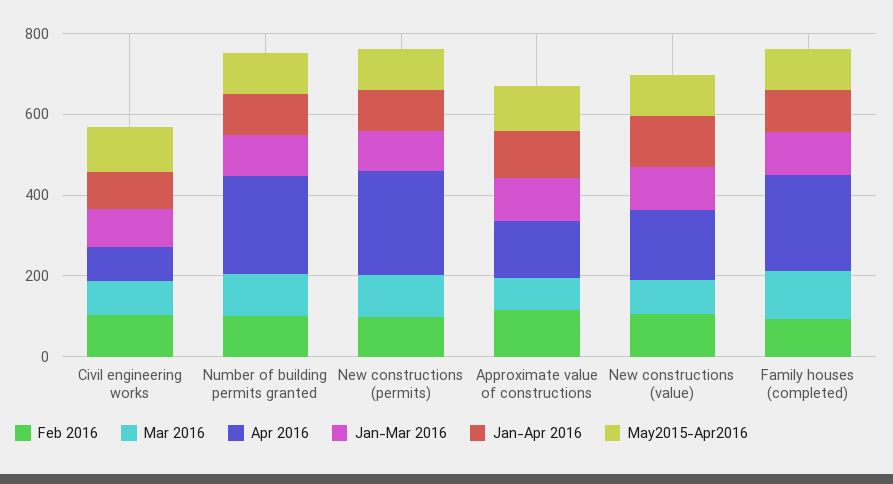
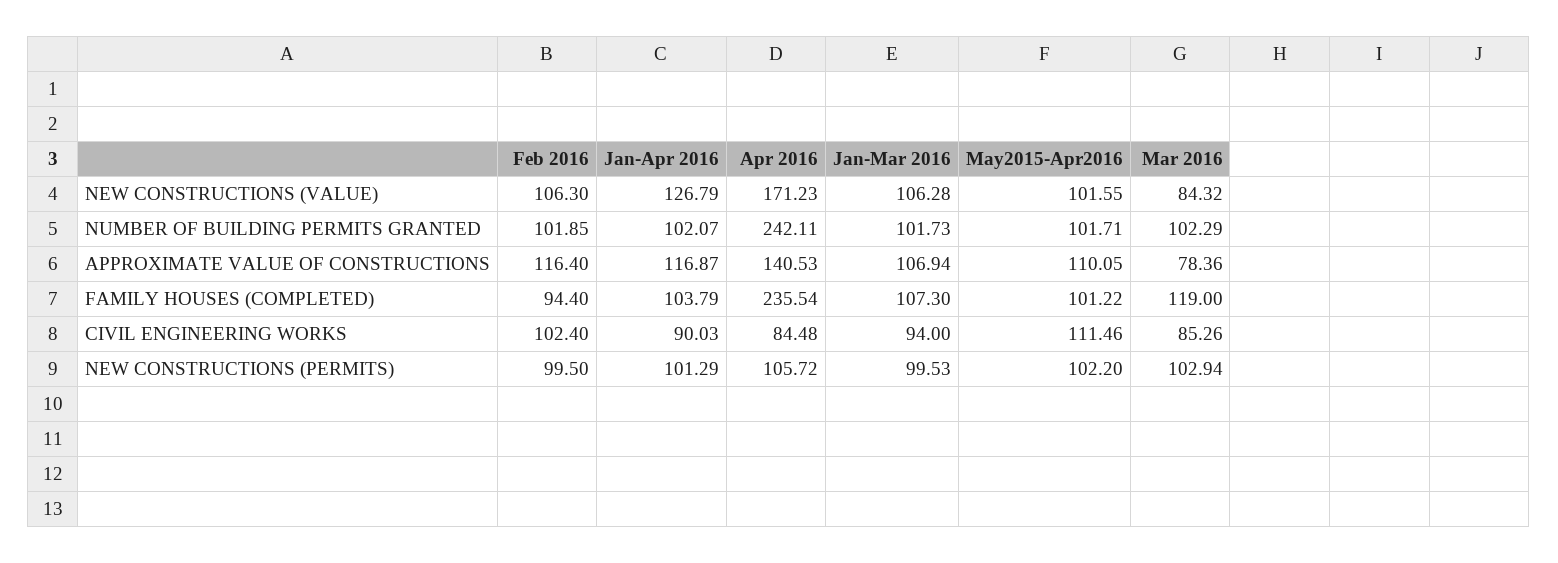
Apr 2016, New constructions (permits): 250 -> 105.72

